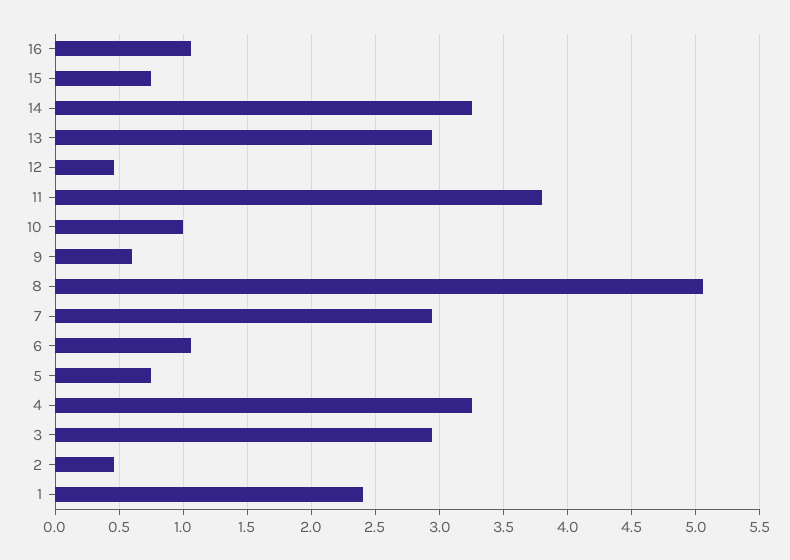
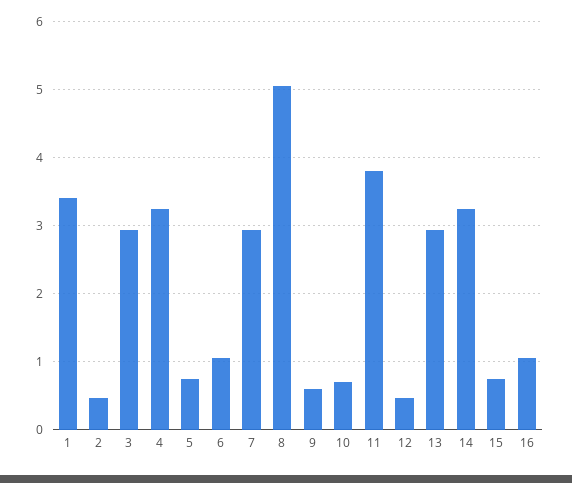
10: 1 -> 0.7
1: 2.4 -> 3.4

